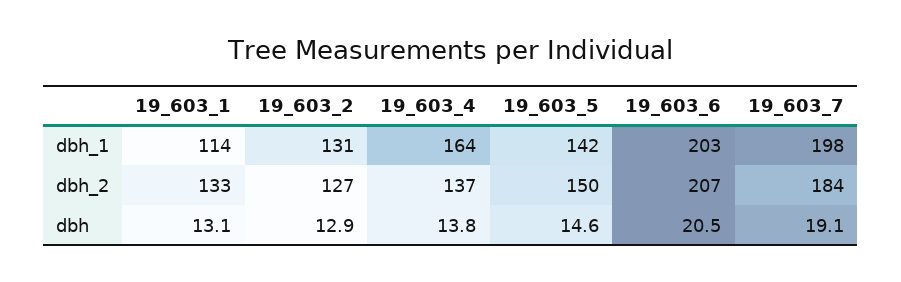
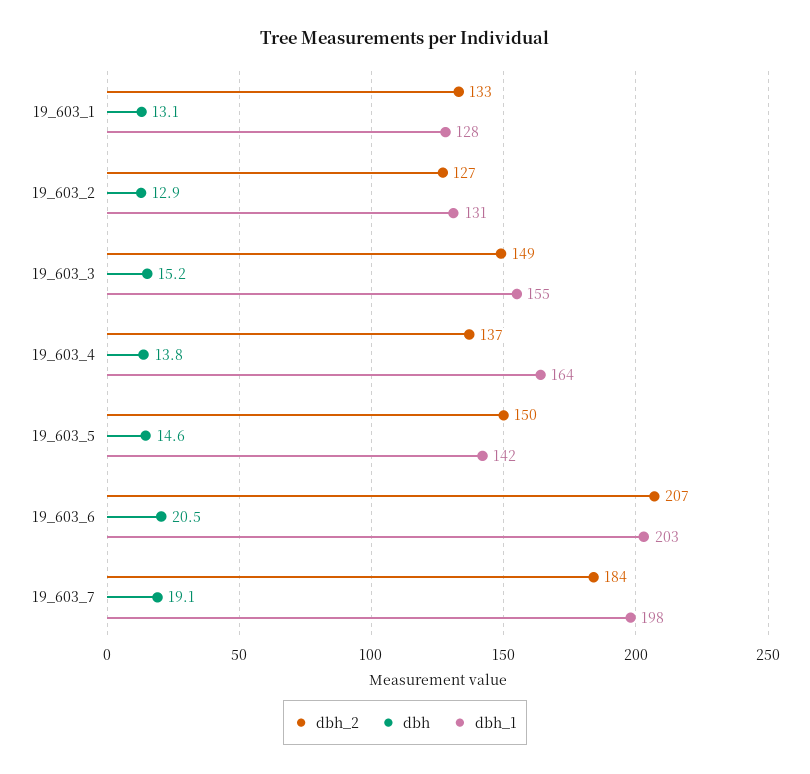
dbh_1, 19_603_1: 114 -> 128
dbh_2, 19_603_3: none -> 149
dbh, 19_603_3: none -> 15.2
dbh_1, 19_603_3: none -> 155

